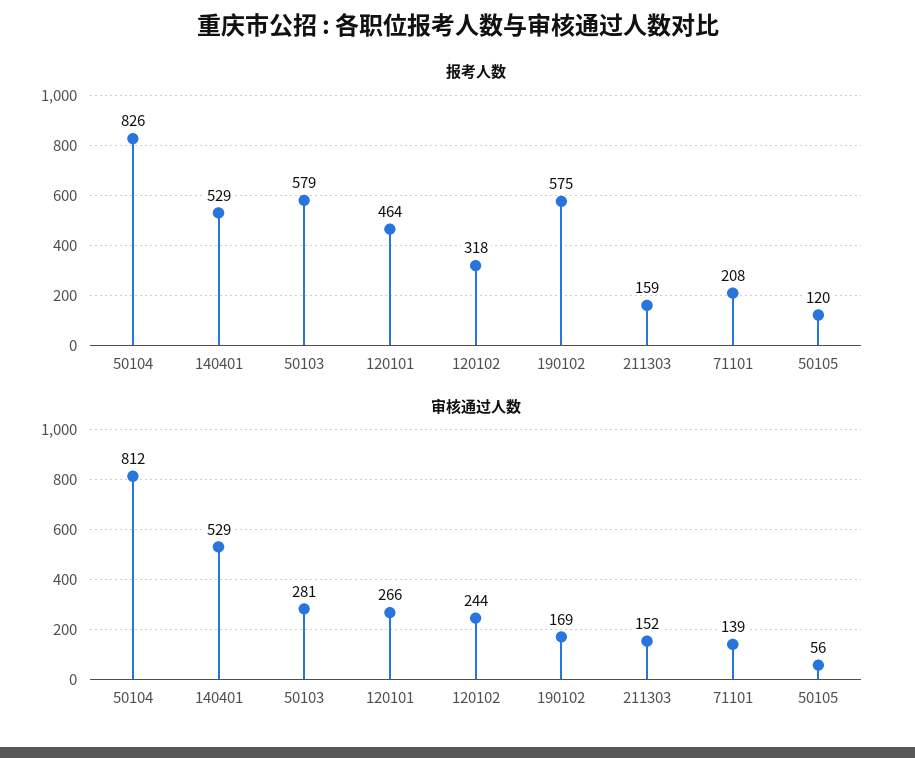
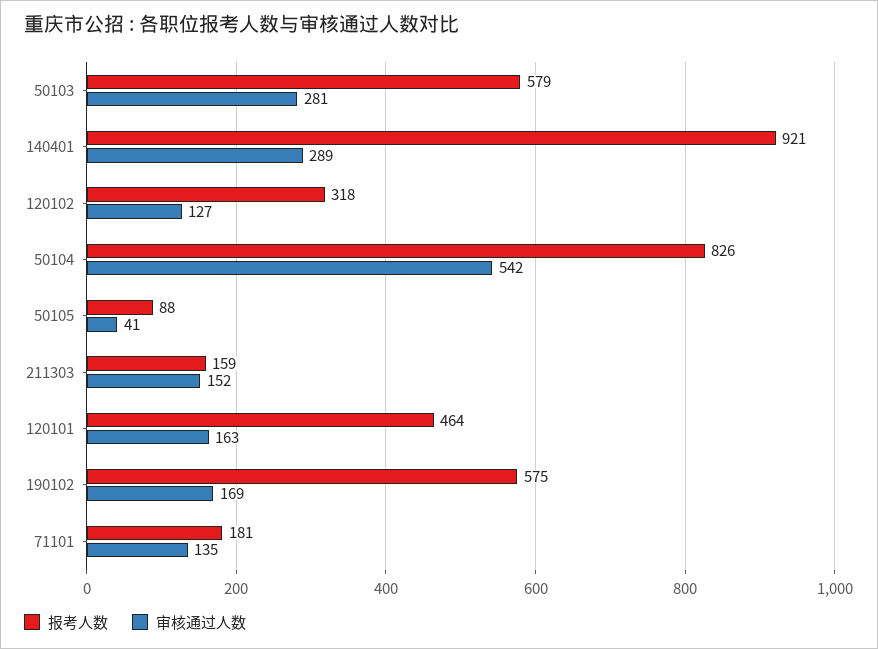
报考人数, 140401: 529 -> 921
报考人数, 71101: 208 -> 181
报考人数, 50105: 120 -> 88
审核通过人数, 50104: 812 -> 542
审核通过人数, 140401: 529 -> 289
审核通过人数, 120101: 266 -> 163
审核通过人数, 120102: 244 -> 127
审核通过人数, 71101: 139 -> 135
审核通过人数, 50105: 56 -> 41

